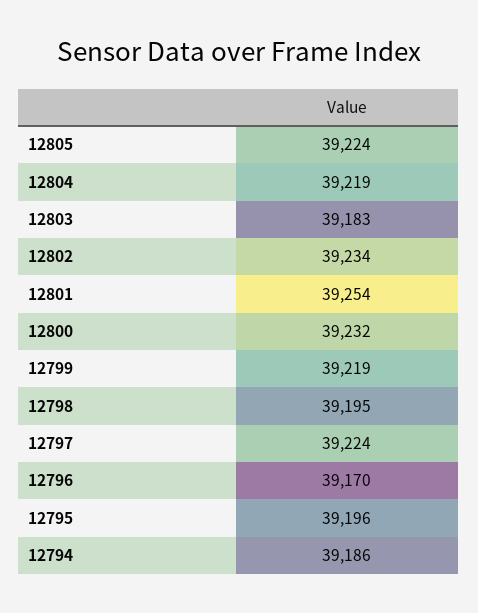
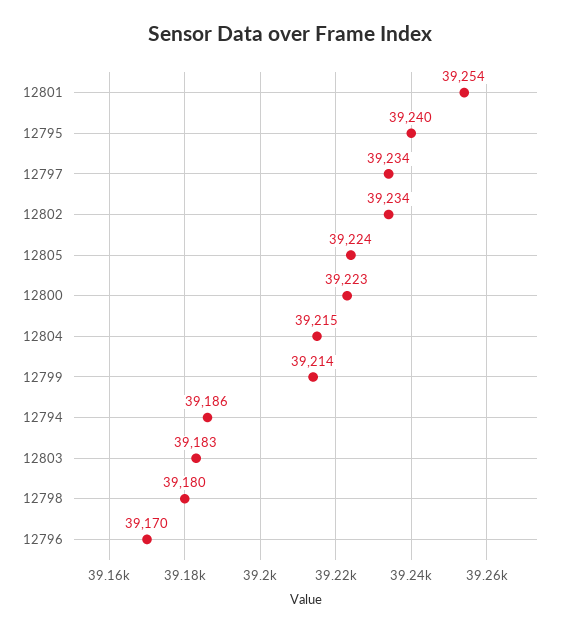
12804: 39219 -> 39215
12800: 39232 -> 39223
12799: 39219 -> 39214
12798: 39195 -> 39180
12797: 39224 -> 39234
12795: 39196 -> 39240

